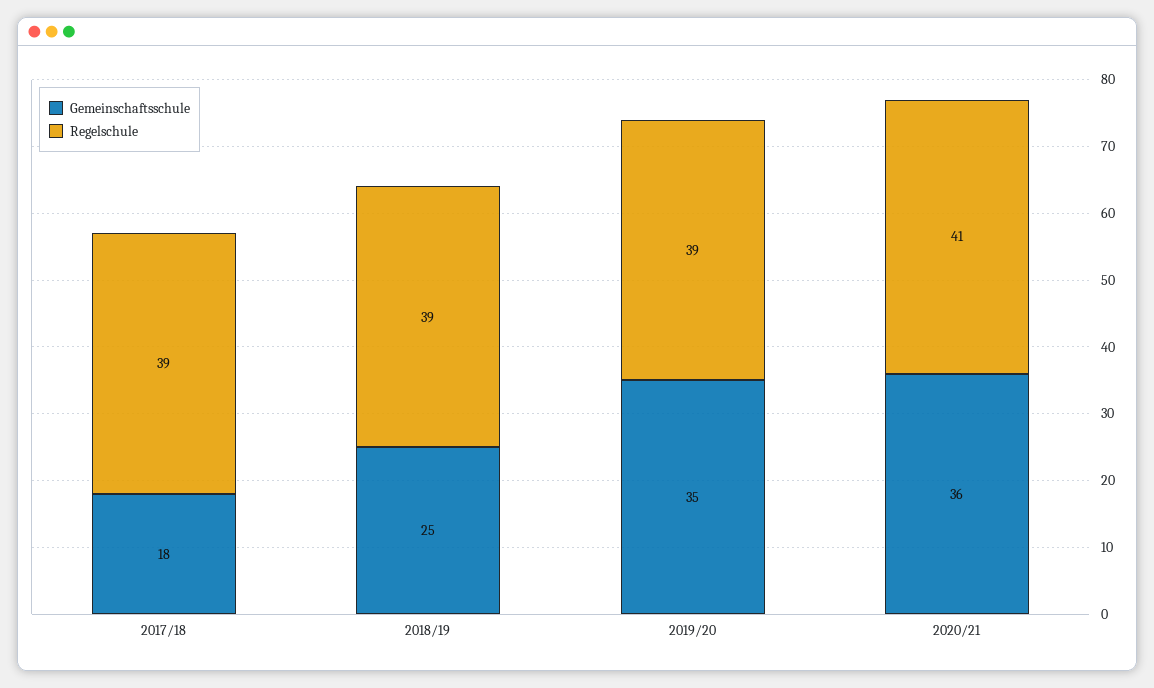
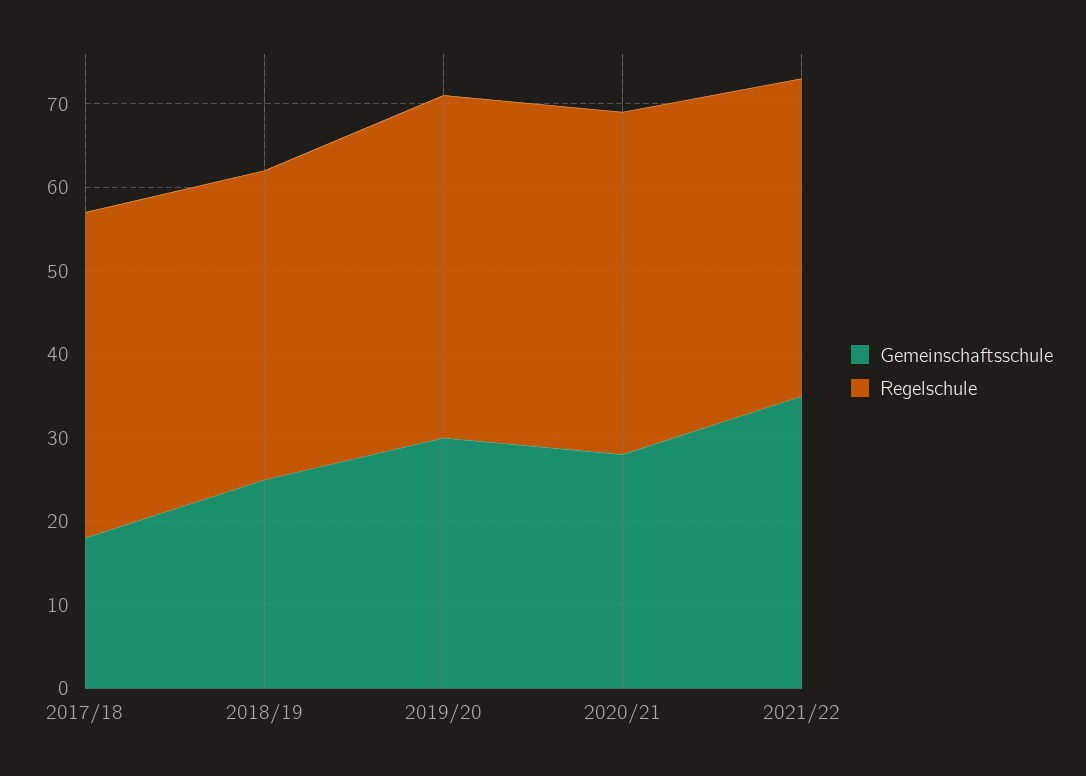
Regelschule, 2018/19: 39 -> 37
Gemeinschaftsschule, 2019/20: 35 -> 30
Regelschule, 2019/20: 39 -> 41
Gemeinschaftsschule, 2020/21: 36 -> 28
Gemeinschaftsschule, 2021/22: none -> 35
Regelschule, 2021/22: none -> 38

